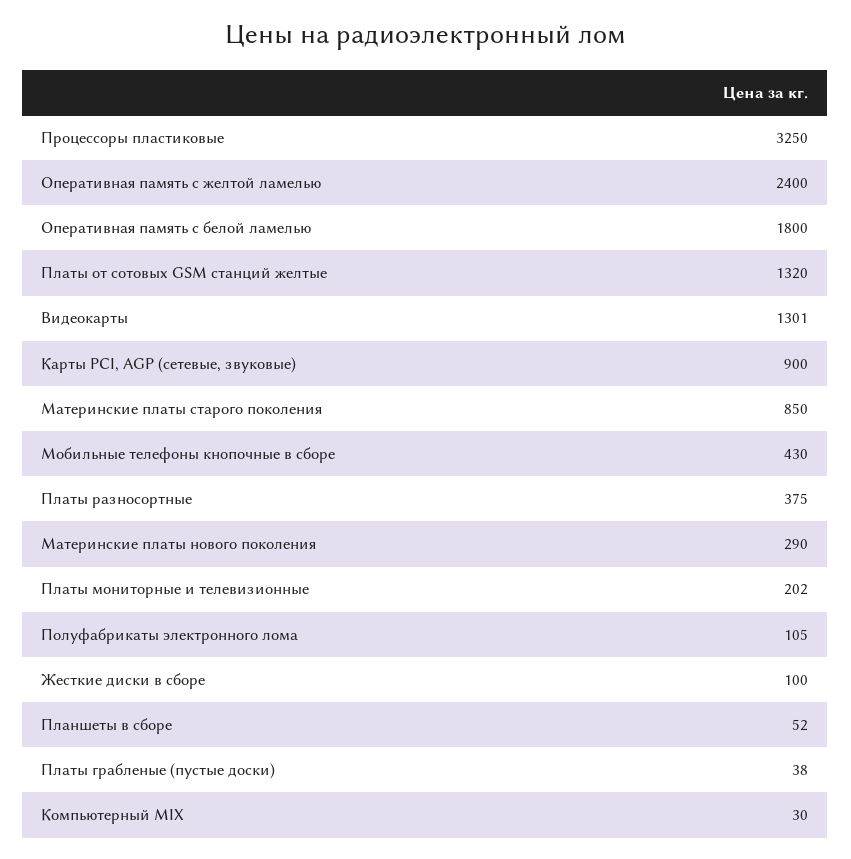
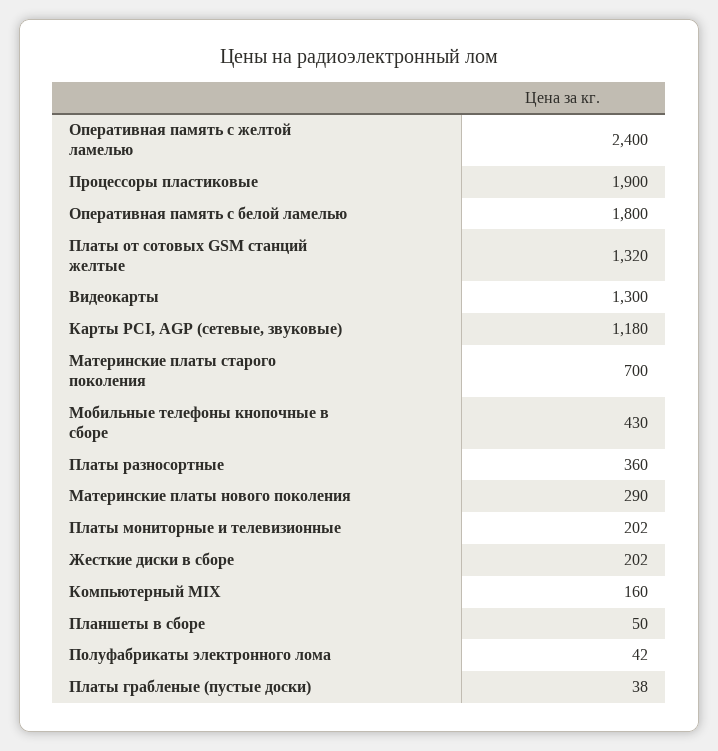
Процессоры пластиковые: 3250 -> 1900
Видеокарты: 1301 -> 1300
Карты РСI, AGP (сетевые, звуковые): 900 -> 1180
Материнские платы старого поколения: 850 -> 700
Платы разносортные: 375 -> 360
Полуфабрикаты электронного лома: 105 -> 42
Жесткие диски в сборе: 100 -> 202
Планшеты в сборе: 52 -> 50
Компьютерный MIX: 30 -> 160

